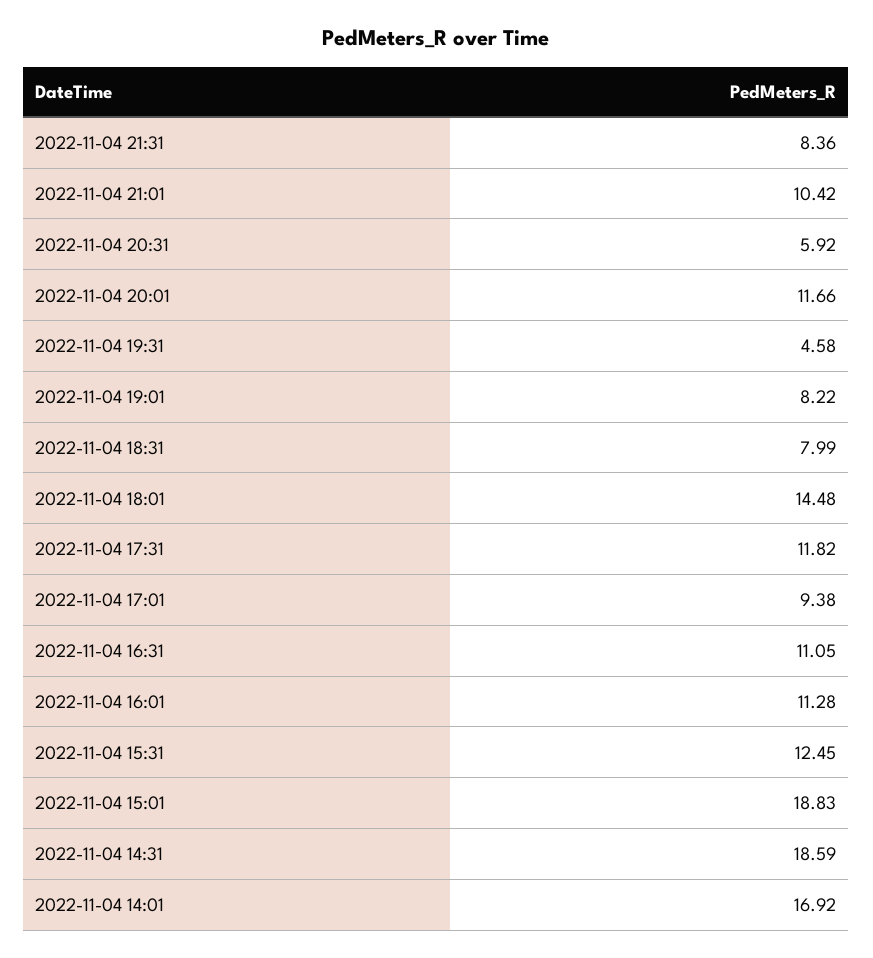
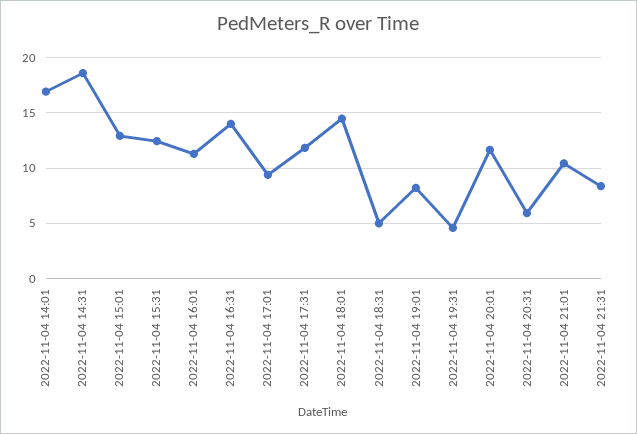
2022-11-04 18:31: 7.99 -> 5
2022-11-04 16:31: 11.05 -> 14
2022-11-04 15:01: 18.83 -> 13

